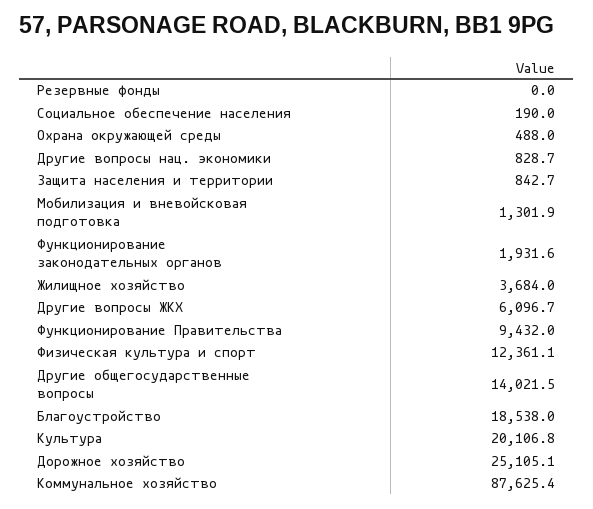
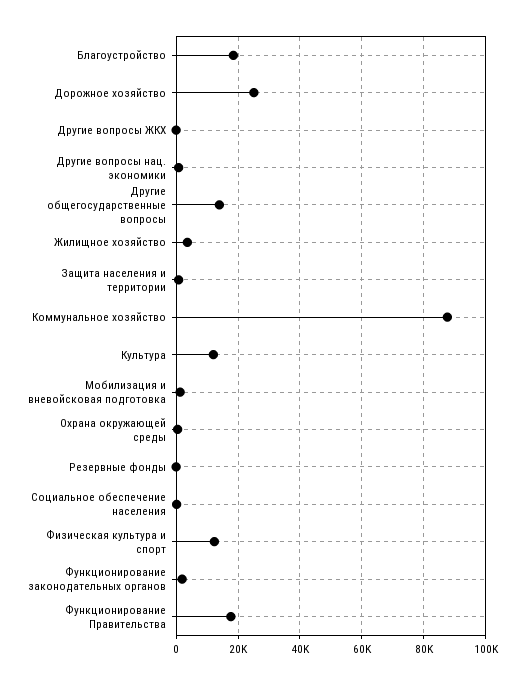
Другие вопросы ЖКХ: 6096.7 -> 0
Функционирование Правительства: 9432 -> 18000
Культура: 20106.8 -> 12000

